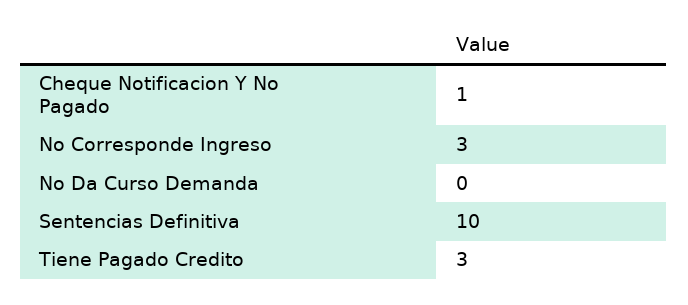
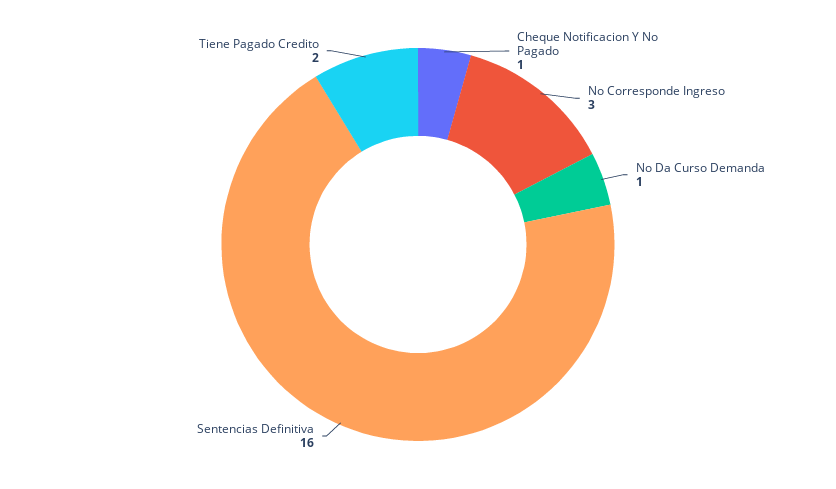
No Da Curso Demanda: 0 -> 1
Sentencias Definitiva: 10 -> 16
Tiene Pagado Credito: 3 -> 2

